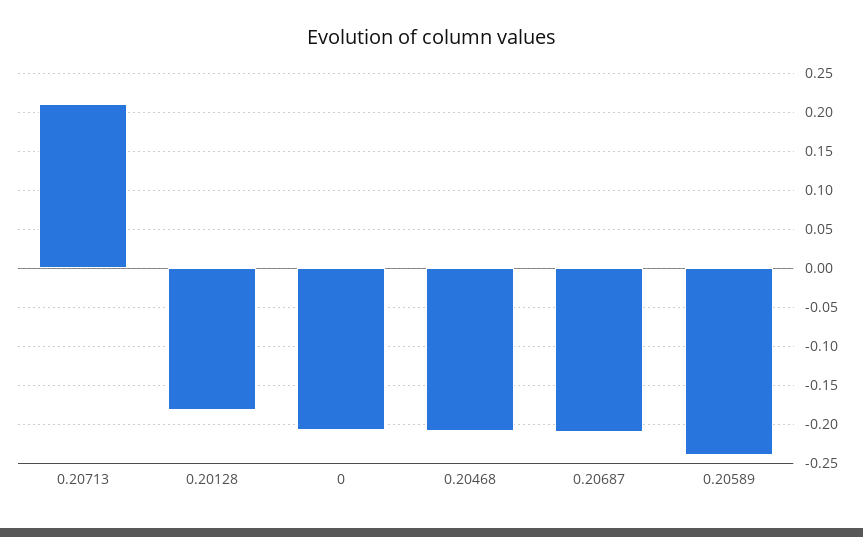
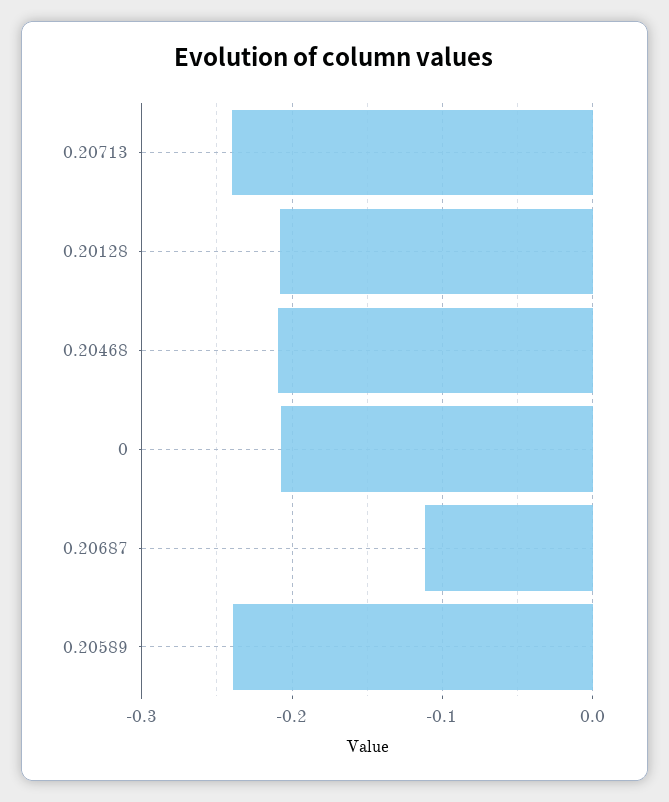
0.20713: 0.21 -> -0.24
0.20128: -0.18 -> -0.21
0.20687: -0.21 -> -0.11

